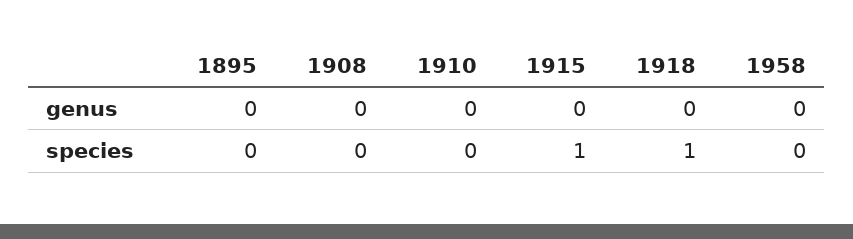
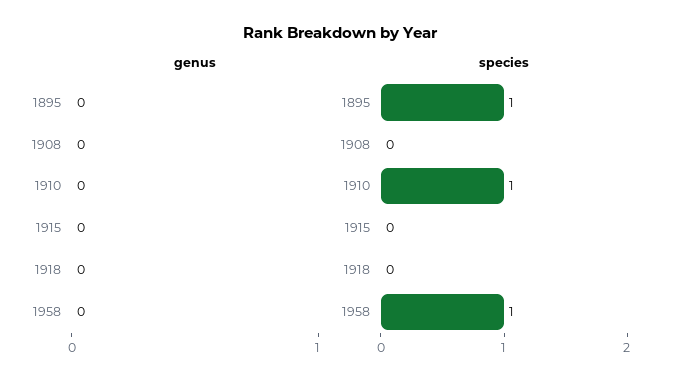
species, 1895: 0 -> 1
species, 1910: 0 -> 1
species, 1915: 1 -> 0
species, 1918: 1 -> 0
species, 1958: 0 -> 1

